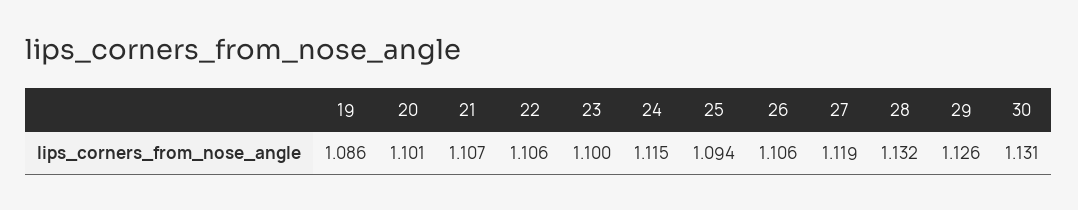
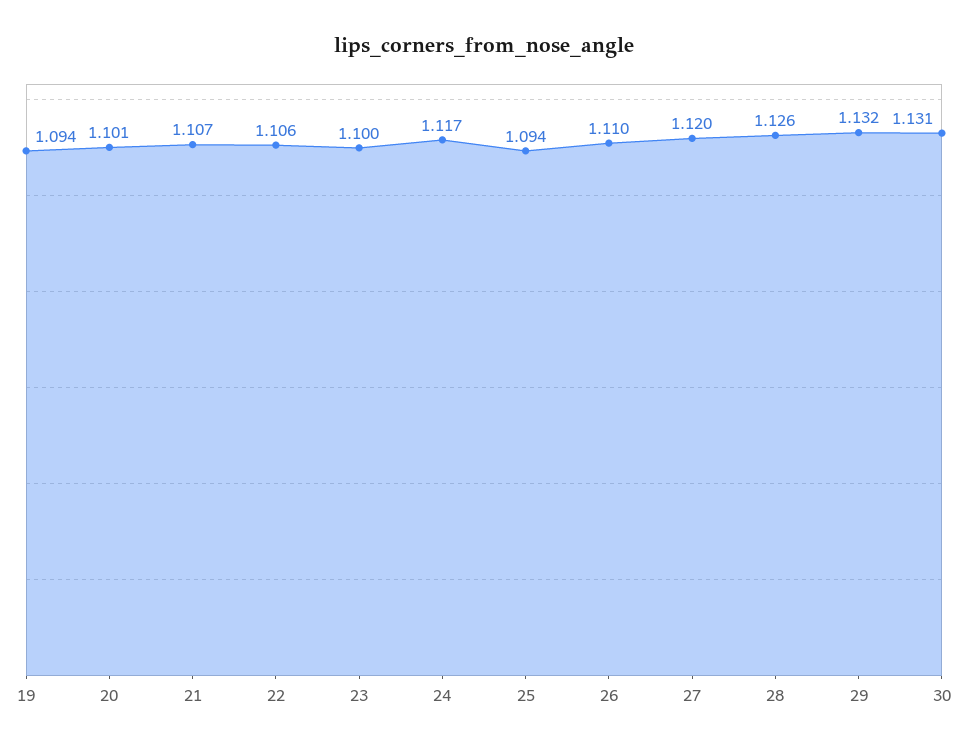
19: 1.086 -> 1.094
24: 1.115 -> 1.117
26: 1.106 -> 1.11
27: 1.119 -> 1.12
28: 1.132 -> 1.126
29: 1.126 -> 1.132

